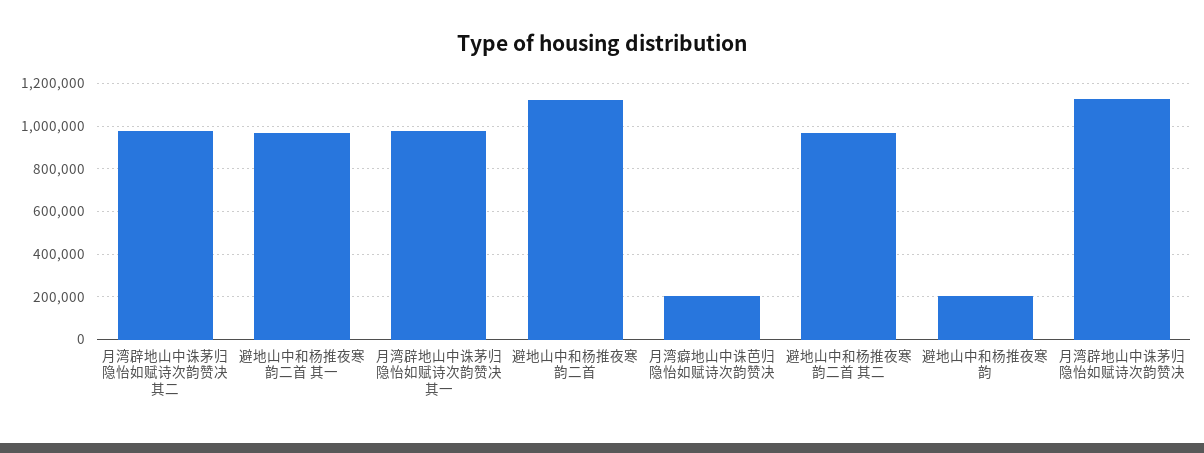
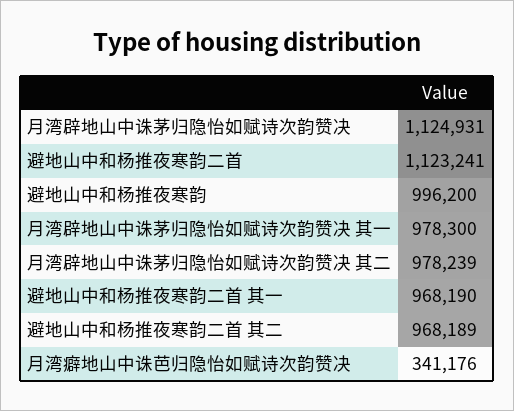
月湾癖地山中诛芭归隐怡如赋诗次韵赞决: 200000 -> 341176
避地山中和杨推夜寒韵: 200000 -> 996200

